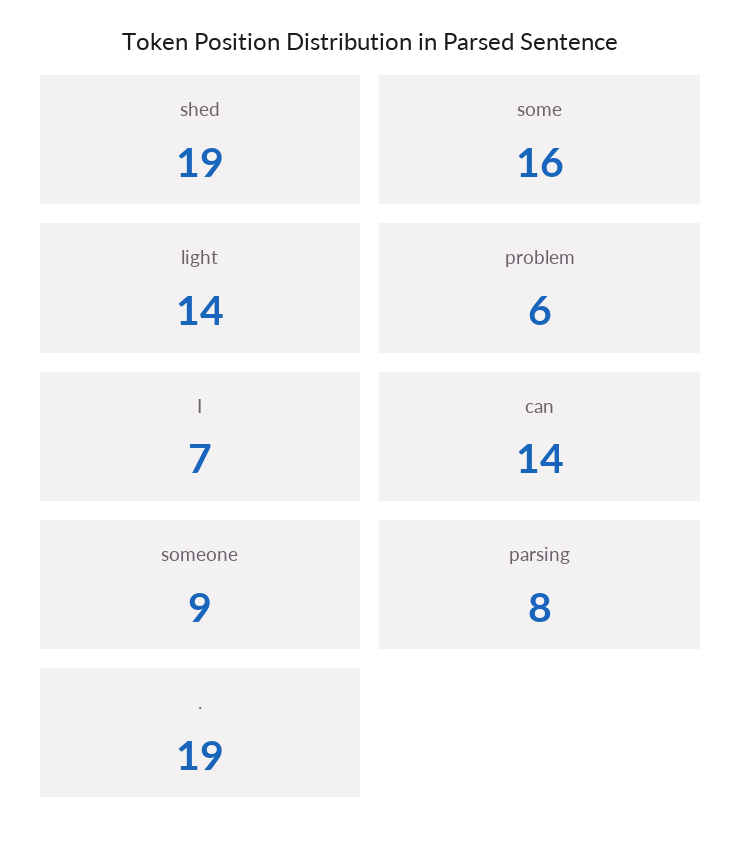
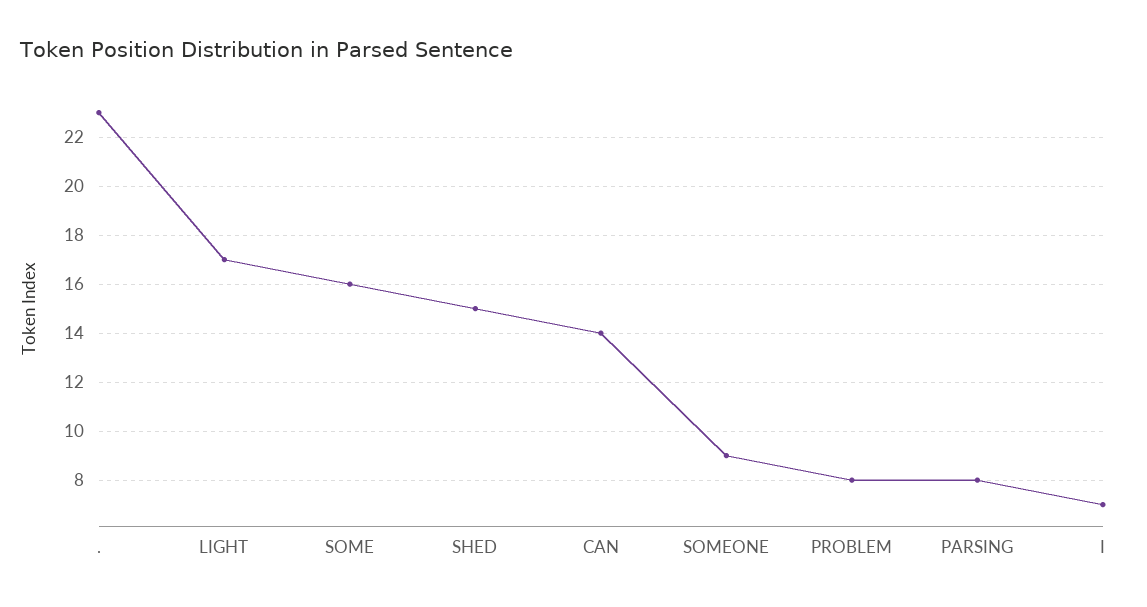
shed: 19 -> 15
light: 14 -> 17
problem: 6 -> 8
.: 19 -> 23

